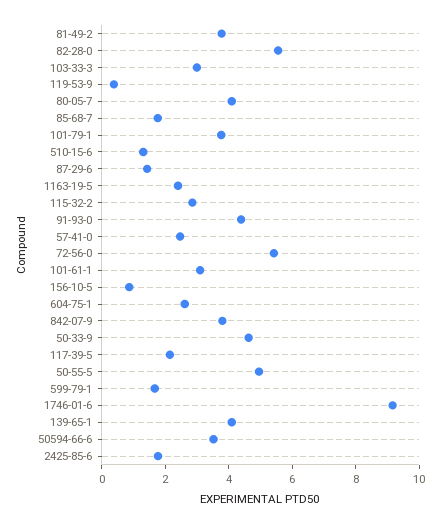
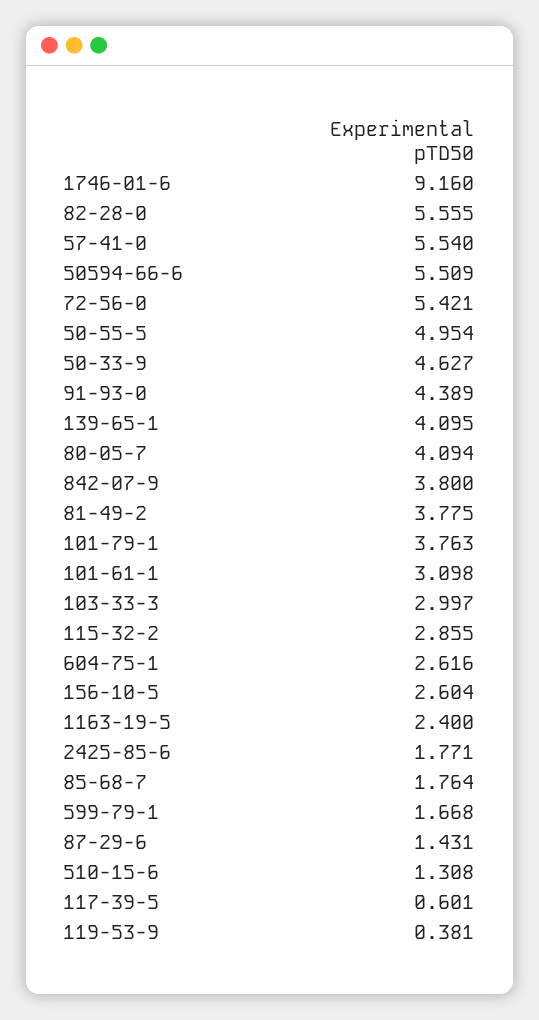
57-41-0: 2.5 -> 5.54
156-10-5: 1 -> 2.604
117-39-5: 2 -> 0.601
50594-66-6: 3.5 -> 5.509

